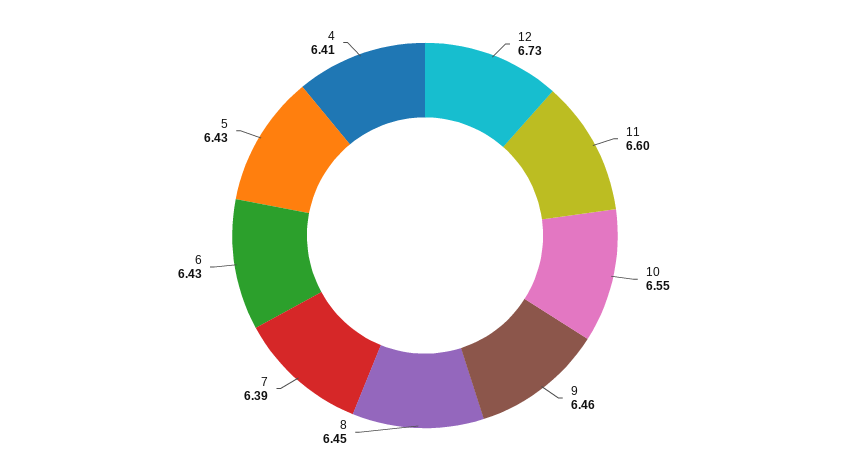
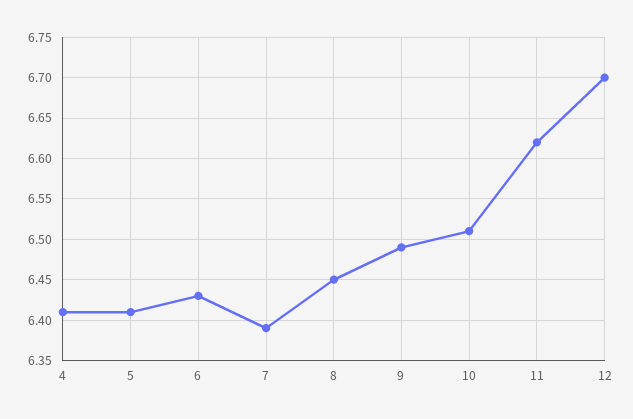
12: 6.73 -> 6.7
11: 6.6 -> 6.62
10: 6.55 -> 6.51
9: 6.46 -> 6.49
5: 6.43 -> 6.41

